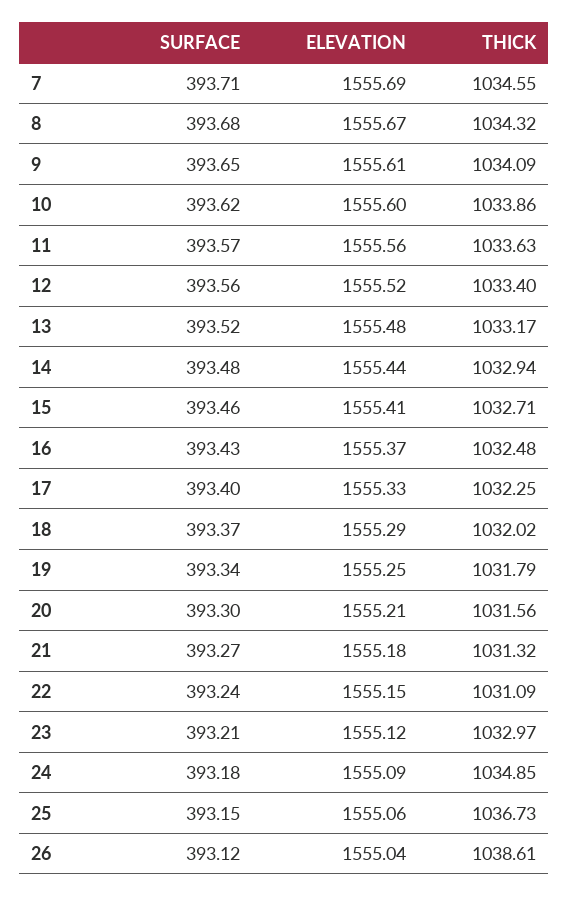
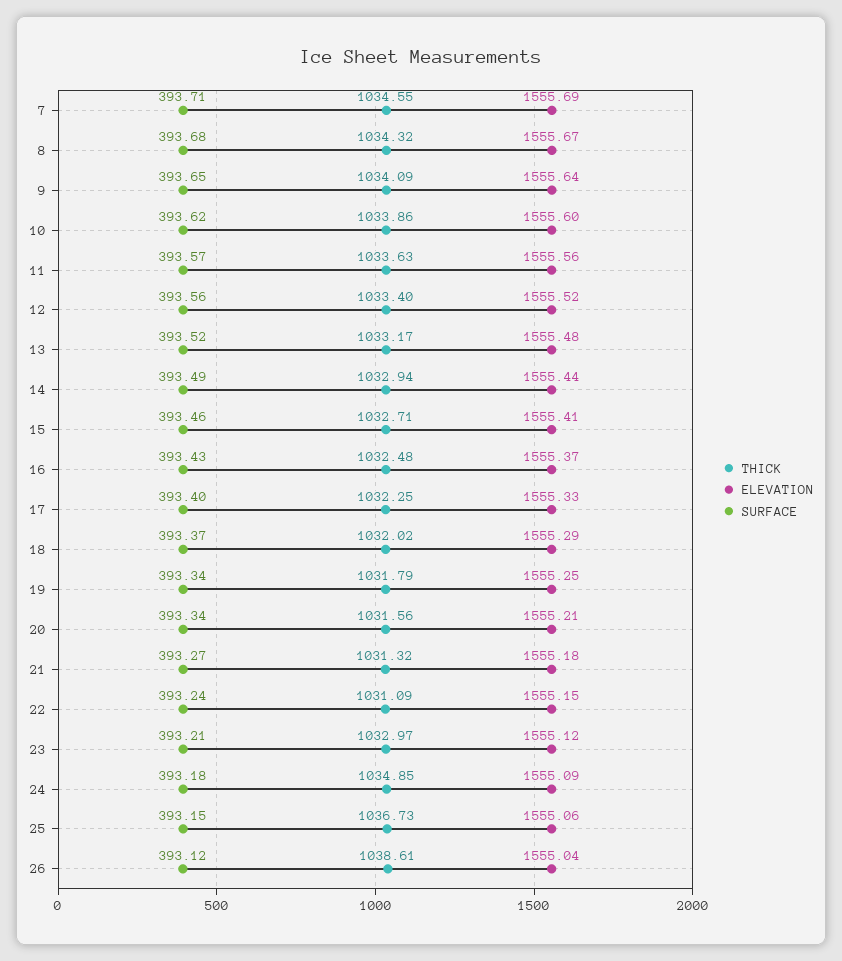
ELEVATION, 9: 1555.61 -> 1555.64
SURFACE, 14: 393.48 -> 393.49
SURFACE, 20: 393.3 -> 393.34

